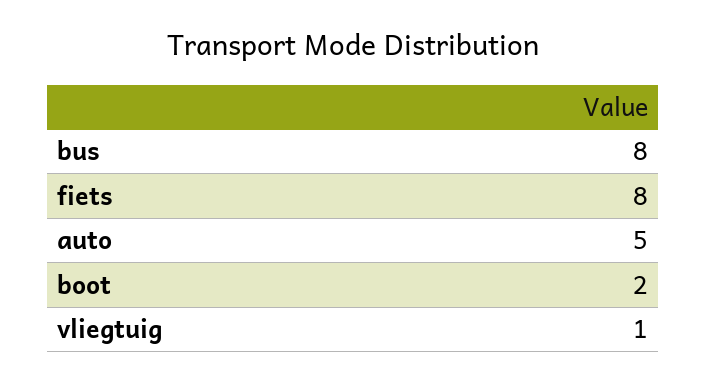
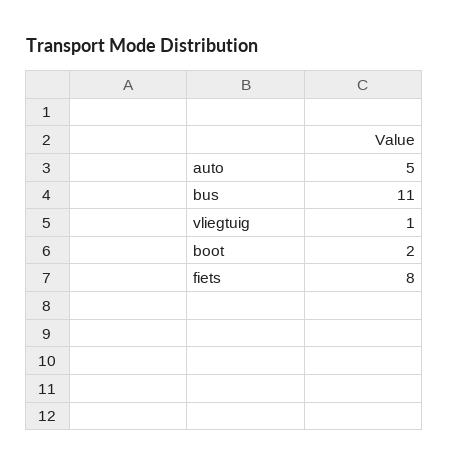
bus: 8 -> 11

